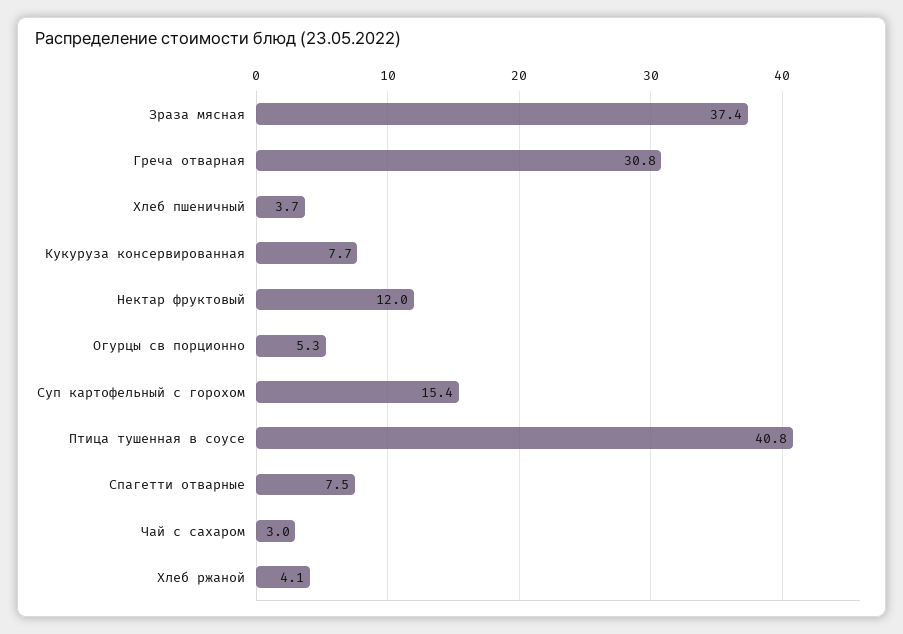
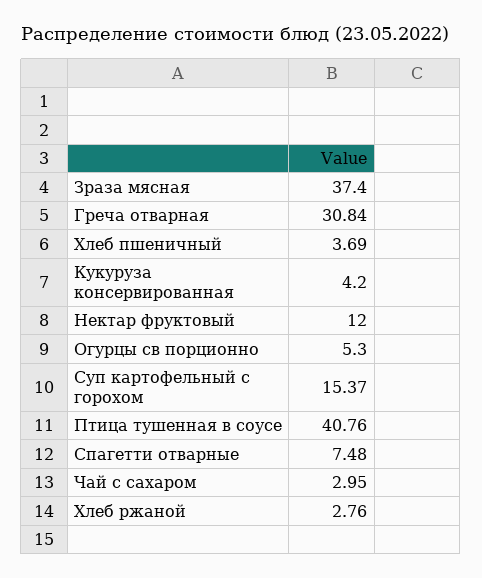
Кукуруза консервированная: 7.7 -> 4.2
Хлеб ржаной: 4.1 -> 2.76

